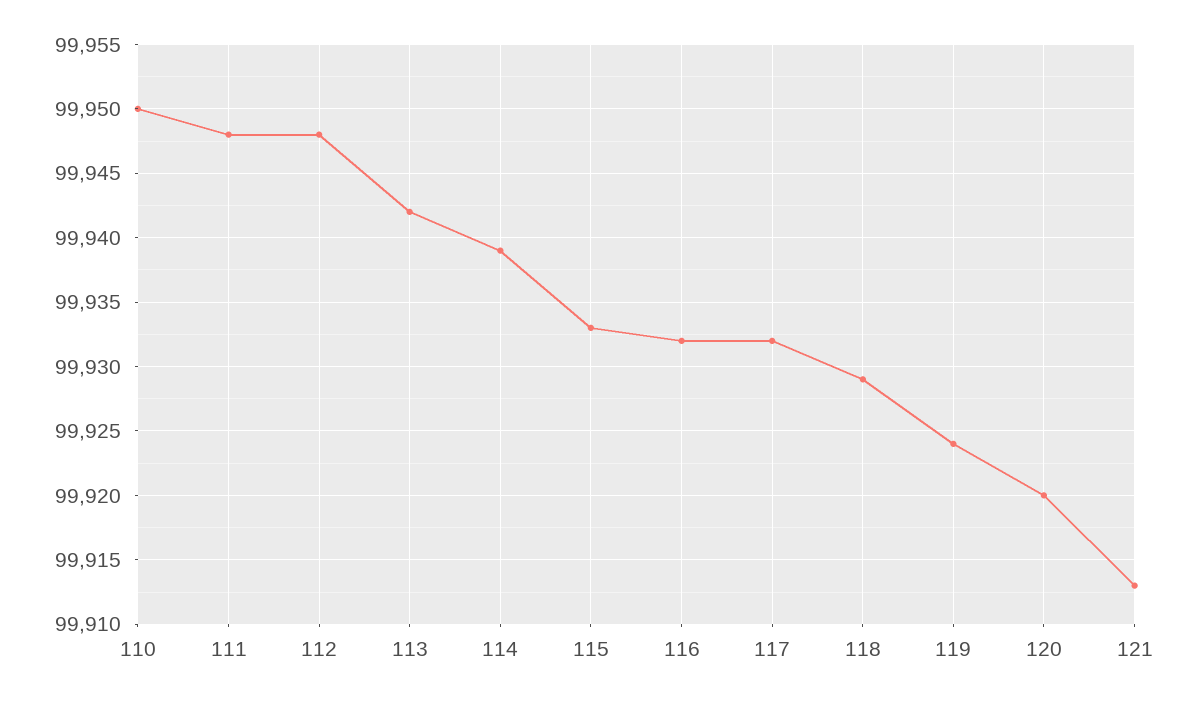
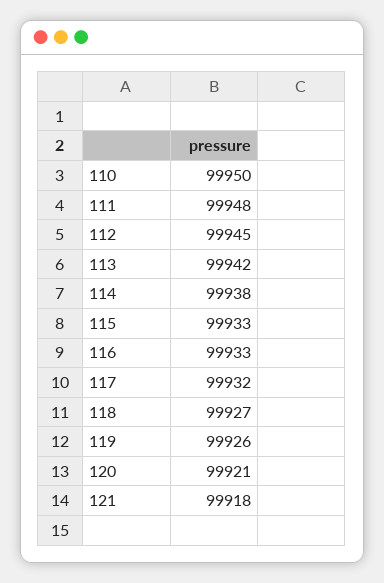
112: 99948 -> 99945
114: 99939 -> 99938
116: 99932 -> 99933
118: 99929 -> 99927
119: 99924 -> 99926
120: 99920 -> 99921
121: 99913 -> 99918

